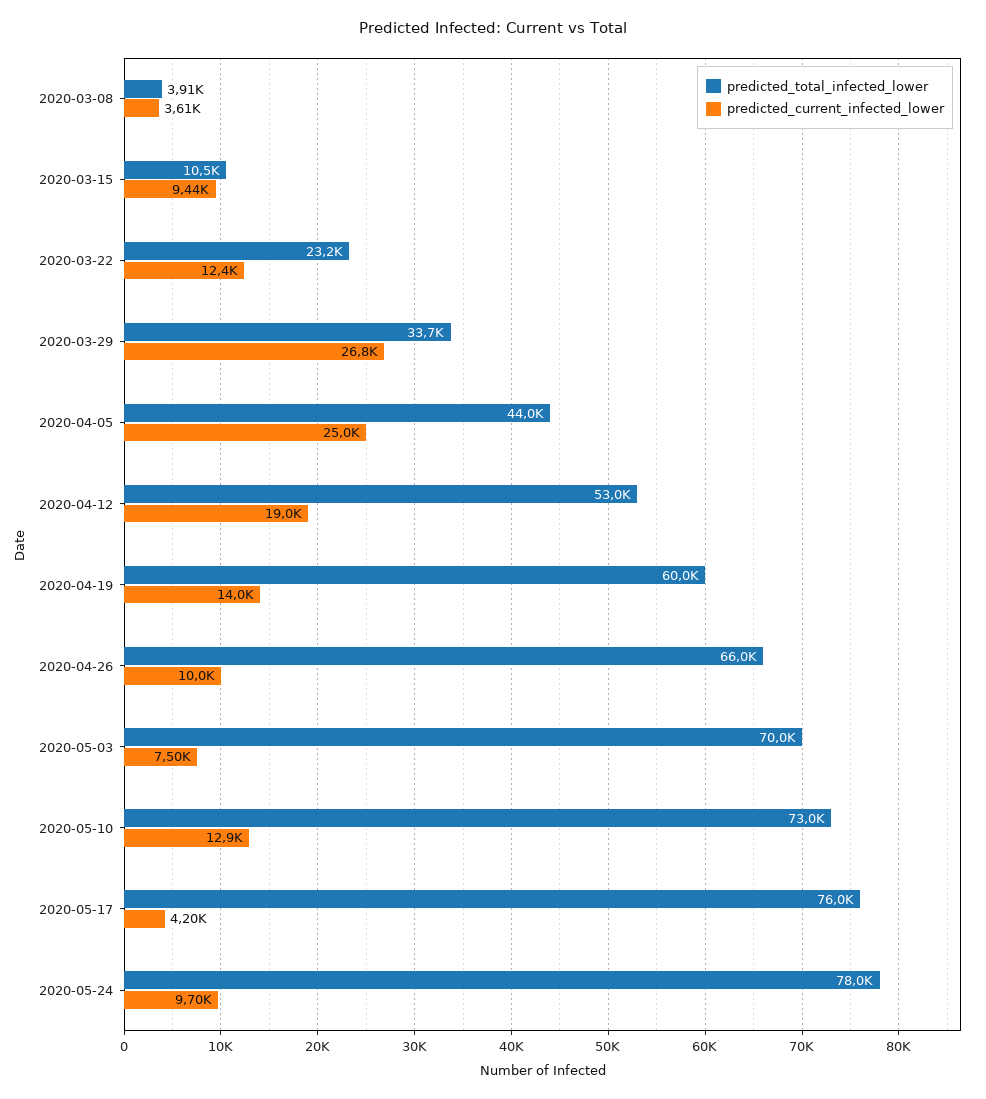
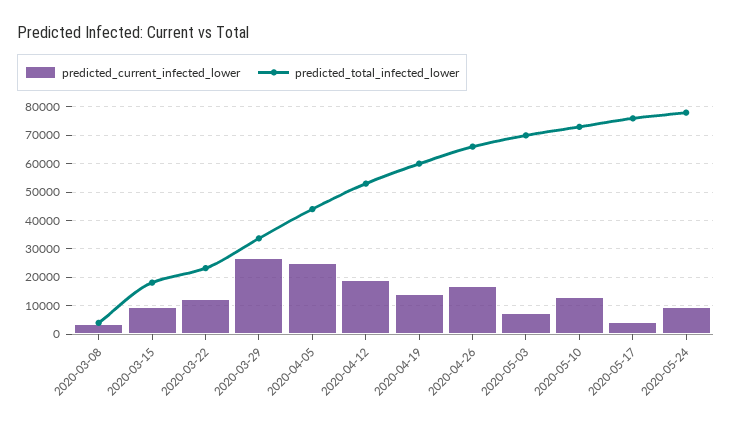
predicted_total_infected_lower, 2020-03-15: 10500 -> 17500
predicted_current_infected_lower, 2020-04-26: 10000 -> 17500

